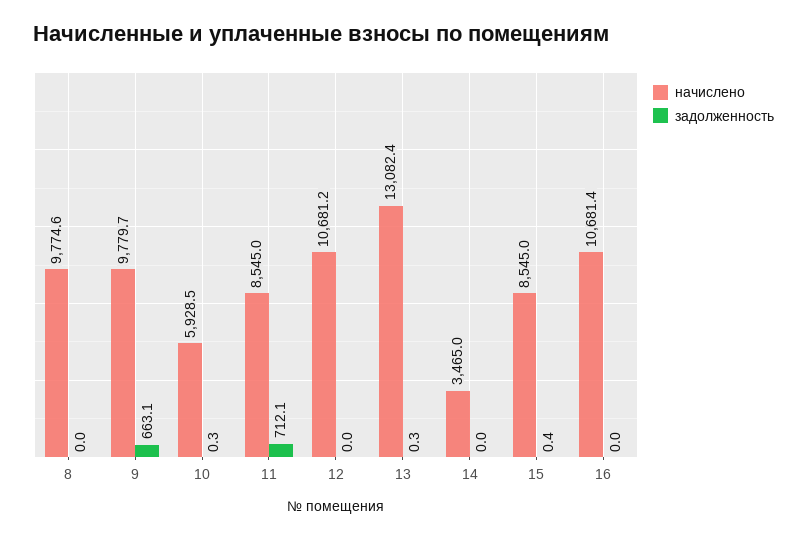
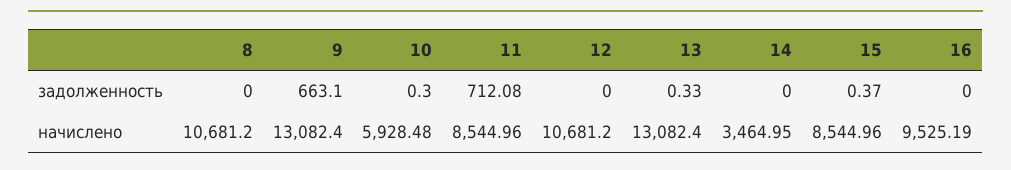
начислено, 8: 9774.6 -> 10681.2
начислено, 9: 9779.7 -> 13082.4
начислено, 16: 10681.4 -> 9525.19

